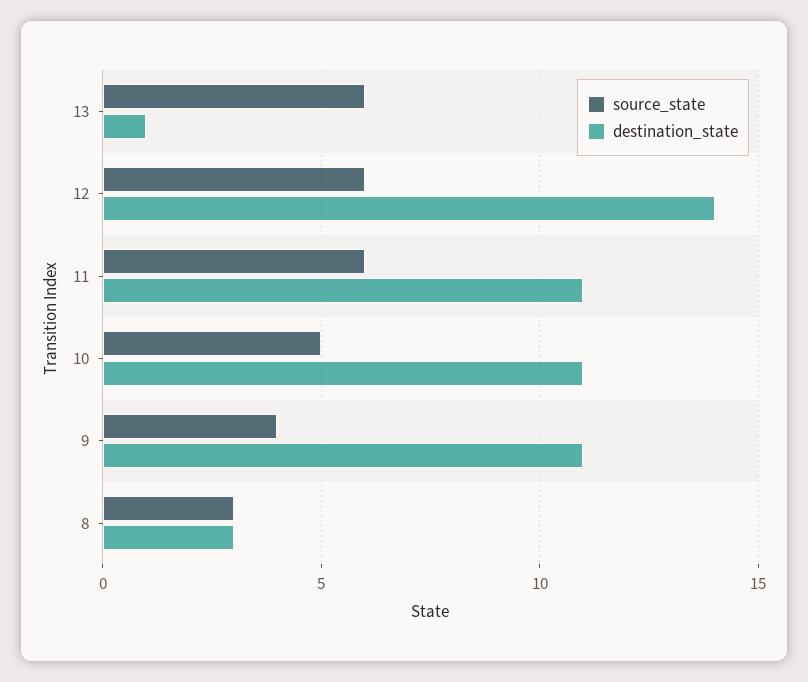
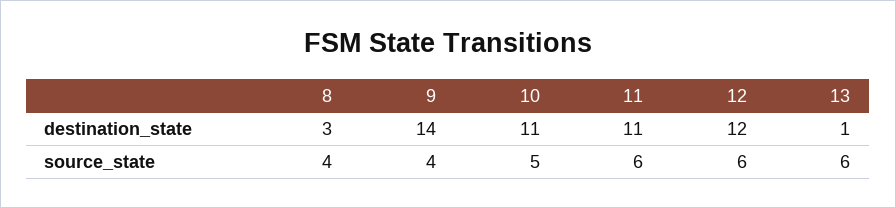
destination_state, 12: 14 -> 12
destination_state, 9: 11 -> 14
source_state, 8: 3 -> 4

